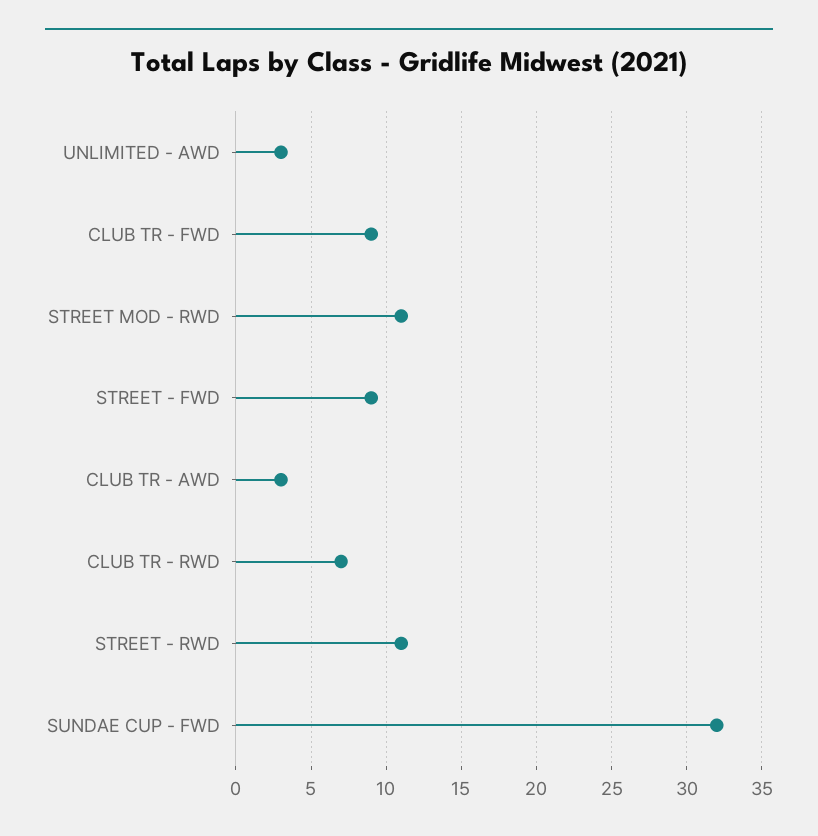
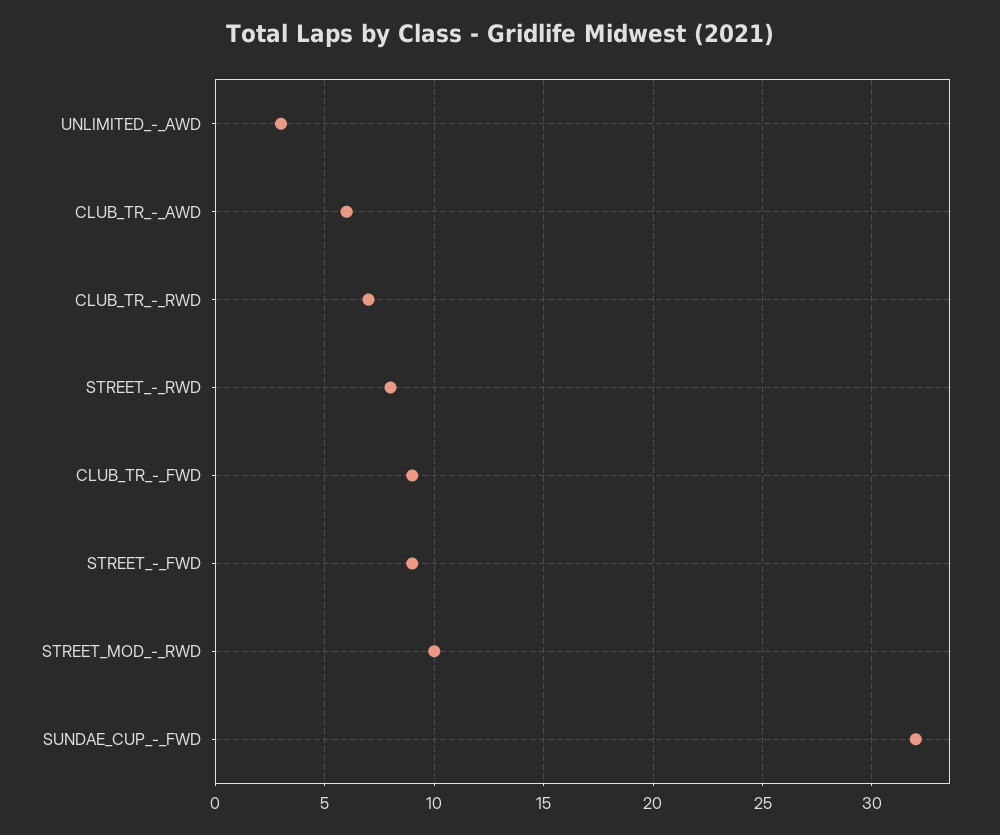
STREET MOD - RWD: 11 -> 10
CLUB TR - AWD: 3 -> 6
STREET - RWD: 11 -> 8

